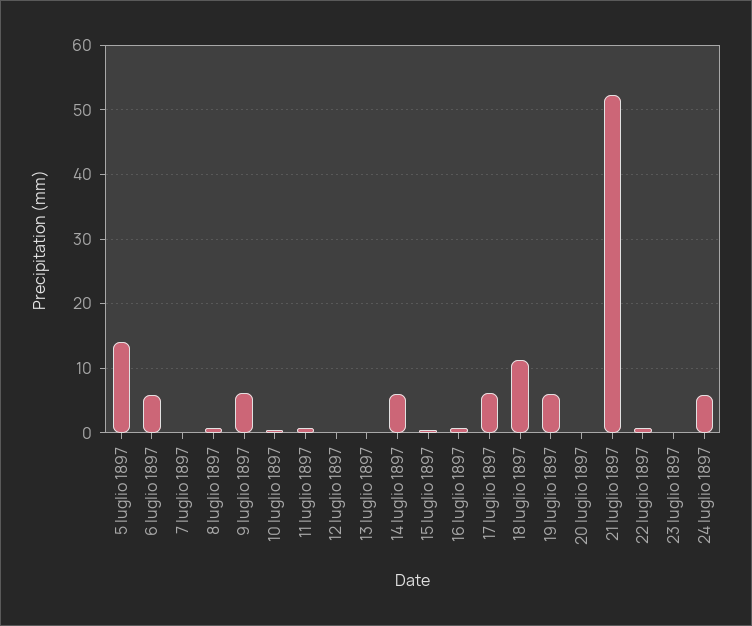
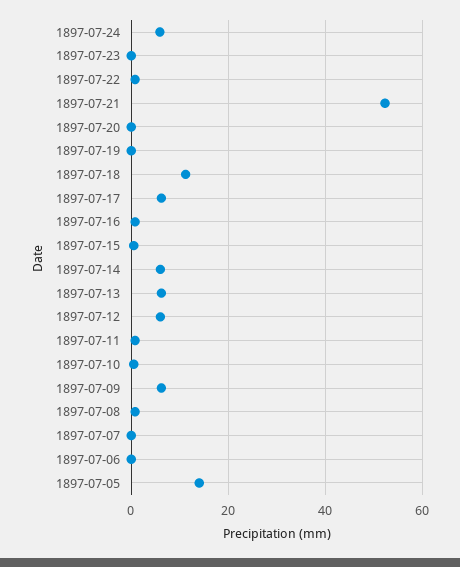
6 luglio 1897: 6 -> 0
12 luglio 1897: 0 -> 6
13 luglio 1897: 0 -> 6
19 luglio 1897: 6 -> 0

